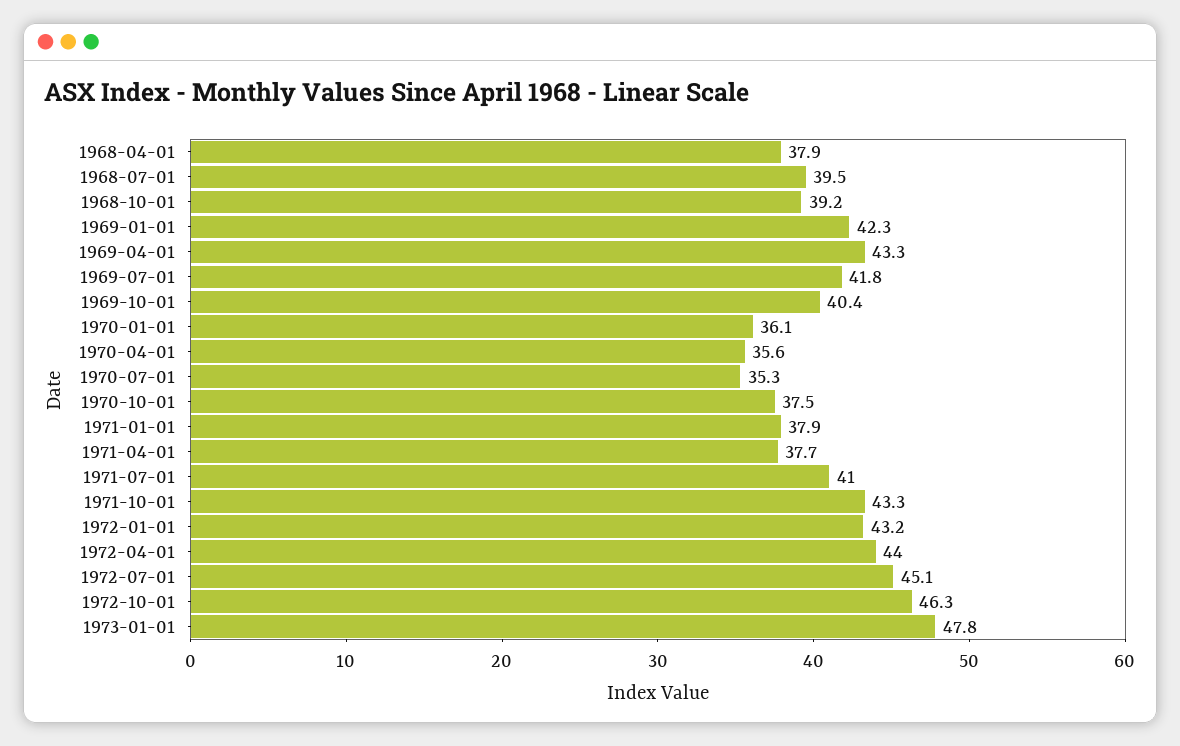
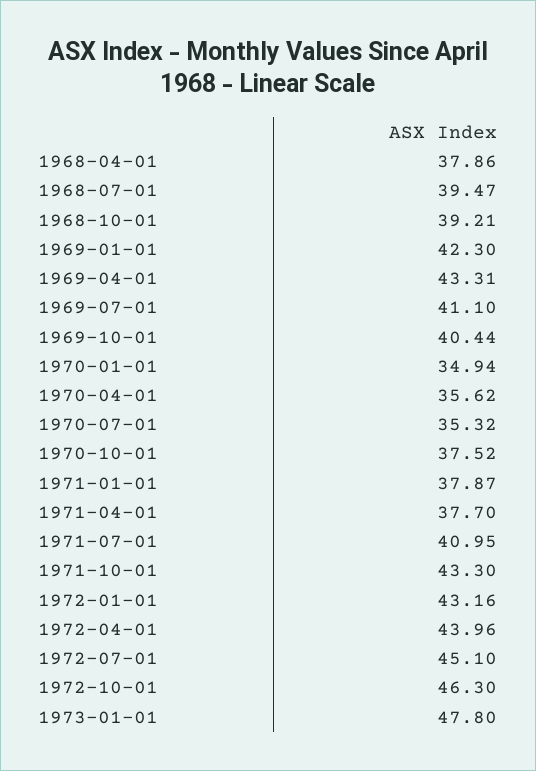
1969-07-01: 41.8 -> 41.1
1970-01-01: 36.1 -> 34.94

